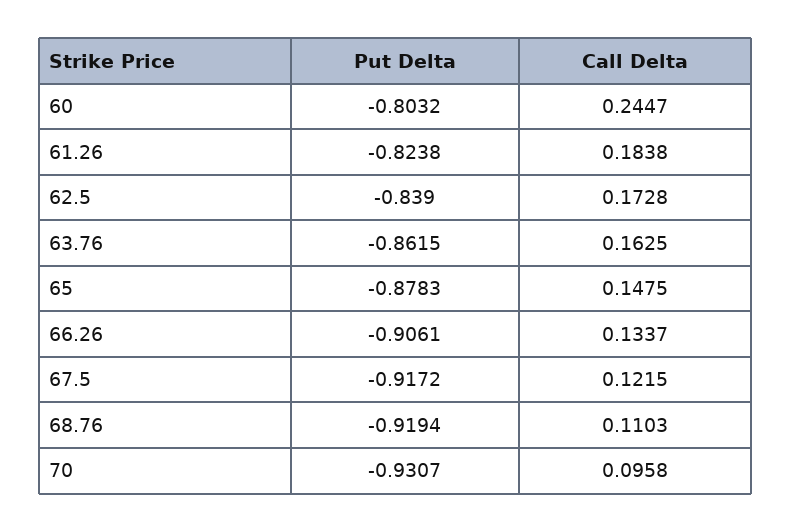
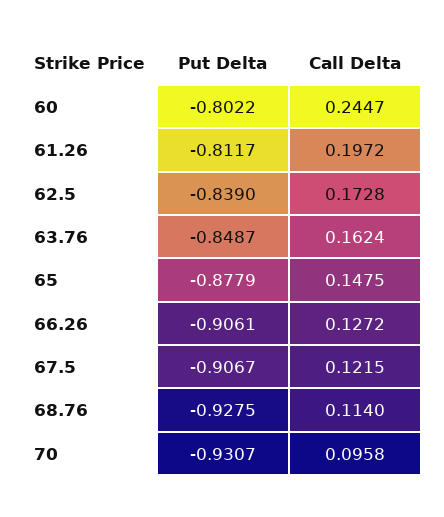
Put Delta, 60: -0.8032 -> -0.8022
Put Delta, 61.26: -0.8238 -> -0.8117
Call Delta, 61.26: 0.1838 -> 0.1972
Put Delta, 63.76: -0.8615 -> -0.8487
Call Delta, 63.76: 0.1625 -> 0.1624
Put Delta, 65: -0.8783 -> -0.8779
Call Delta, 66.26: 0.1337 -> 0.1272
Put Delta, 67.5: -0.9172 -> -0.9067
Put Delta, 68.76: -0.9194 -> -0.9275
Call Delta, 68.76: 0.1103 -> 0.114

